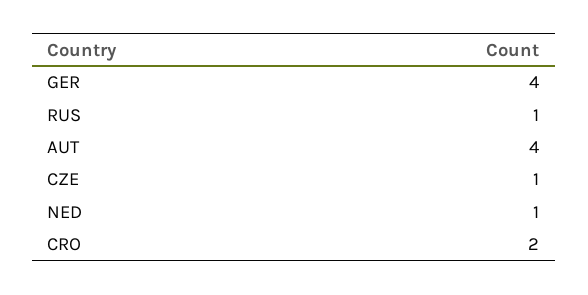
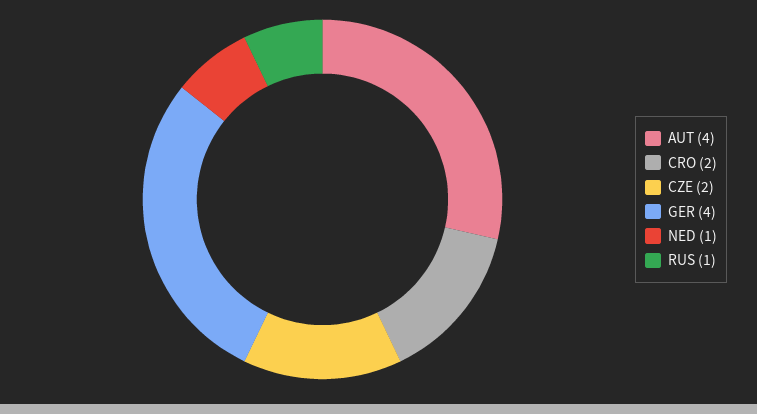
CZE: 1 -> 2

